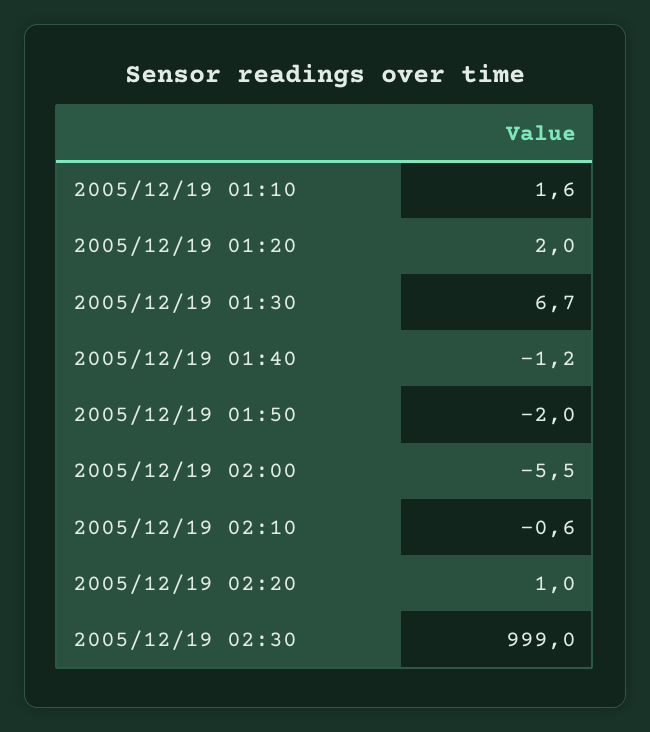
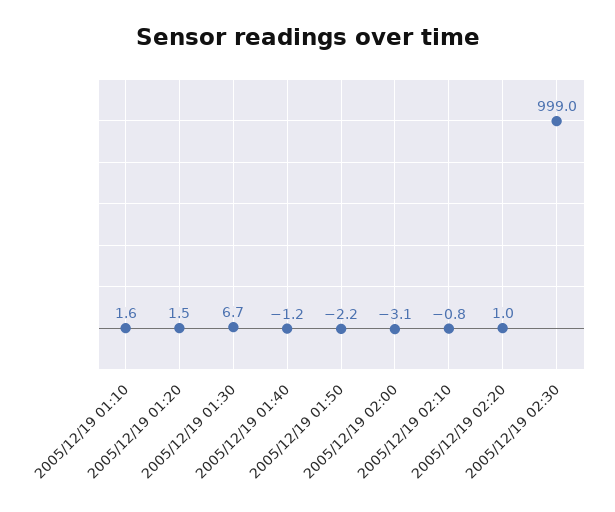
2005/12/19 01:20: 2 -> 1.5
2005/12/19 01:50: -2 -> -2.2
2005/12/19 02:00: -5.5 -> -3.1
2005/12/19 02:10: -0.6 -> -0.8

